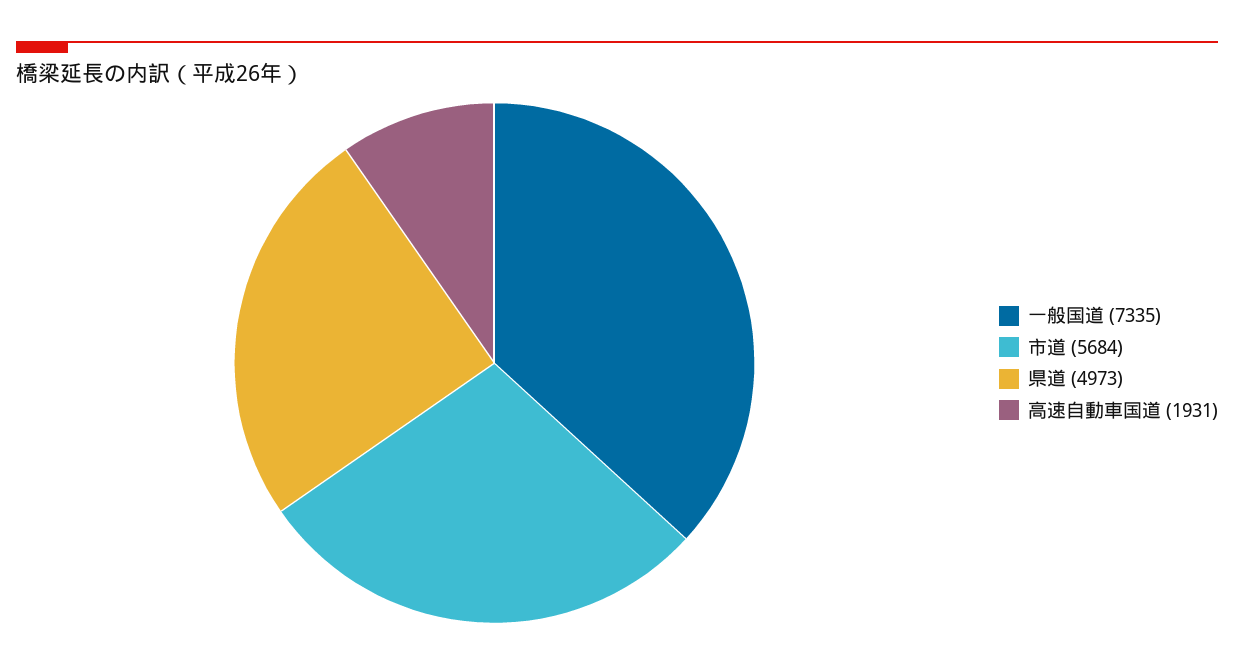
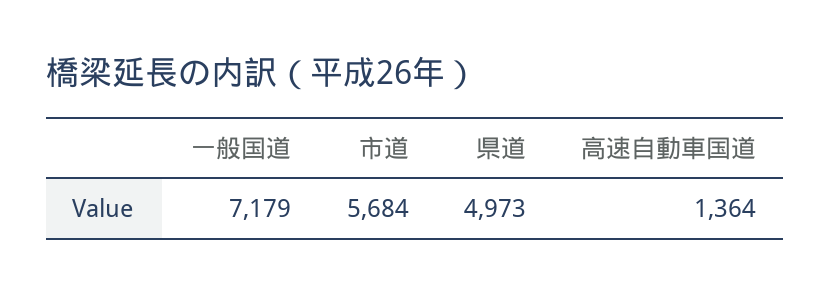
一般国道: 7335 -> 7179
高速自動車国道: 1931 -> 1364

